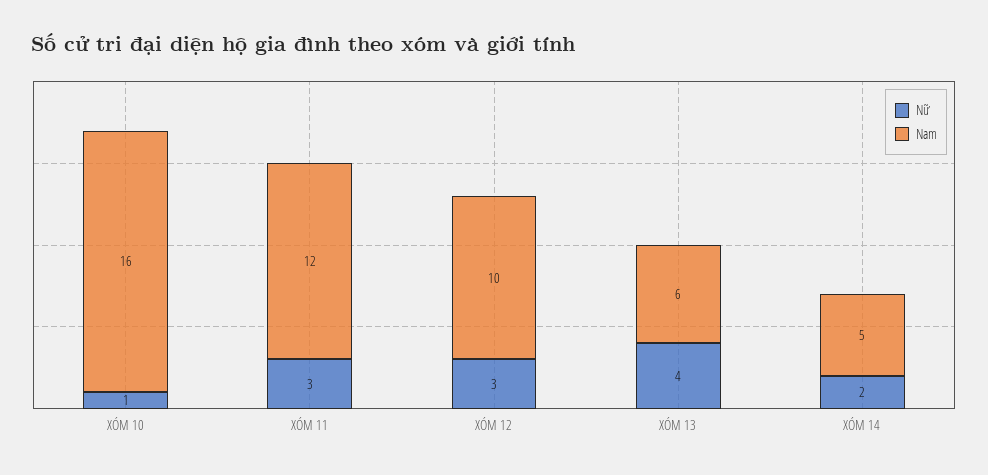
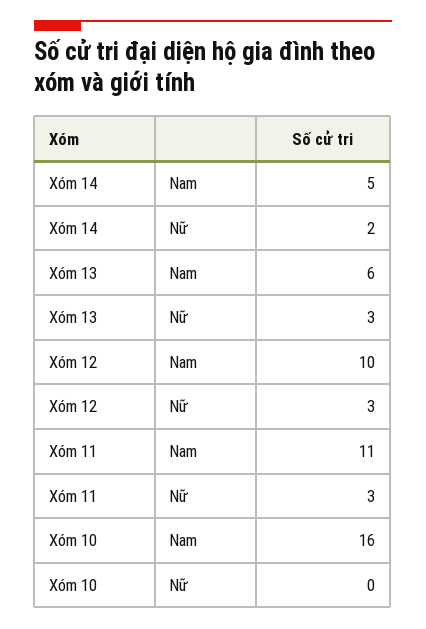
Nữ, XÓM 10: 1 -> 0
Nam, XÓM 11: 12 -> 11
Nữ, XÓM 13: 4 -> 3

